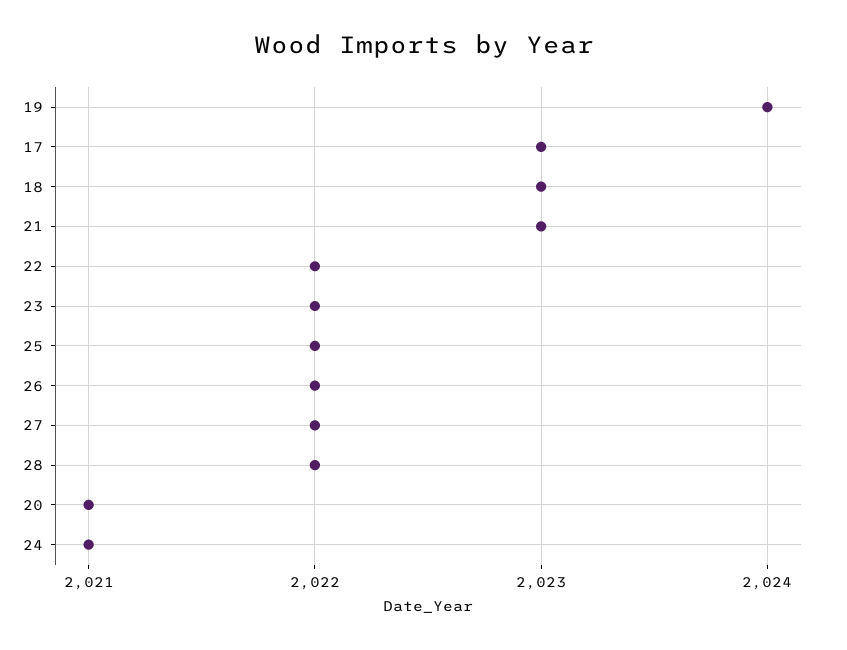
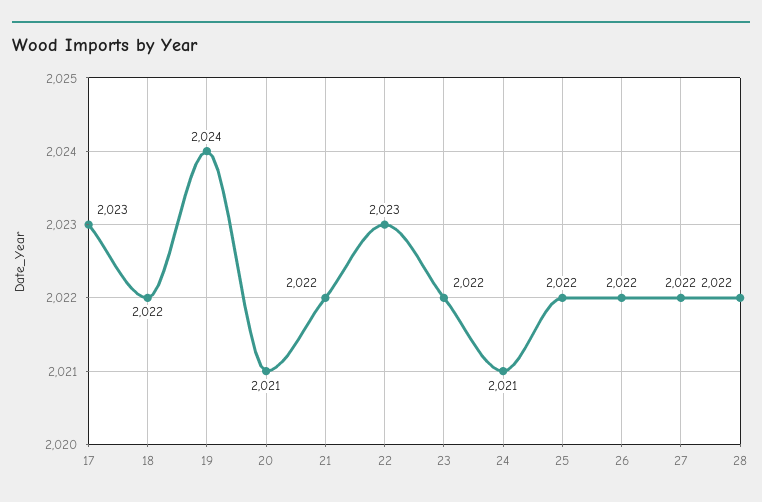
18: 2023 -> 2022
21: 2023 -> 2022
22: 2022 -> 2023

